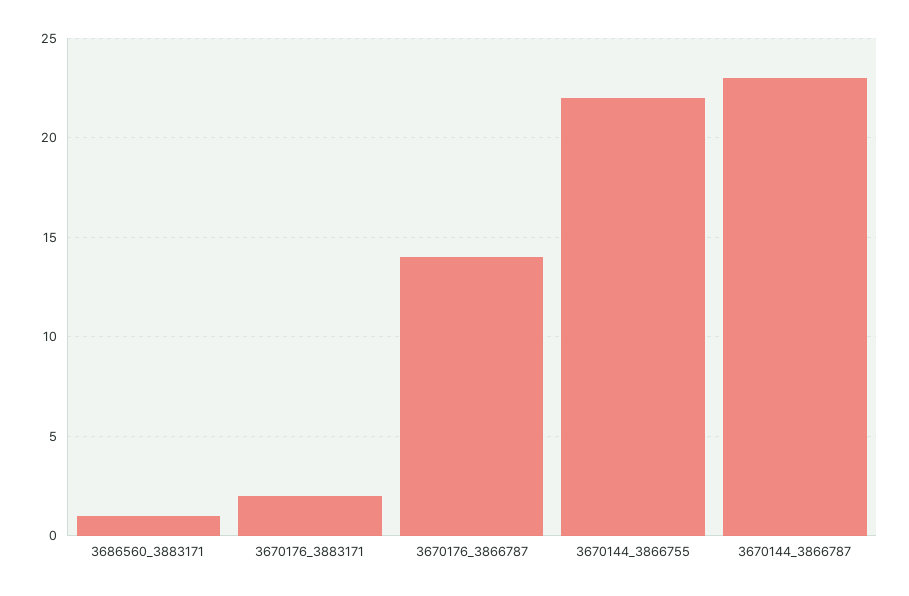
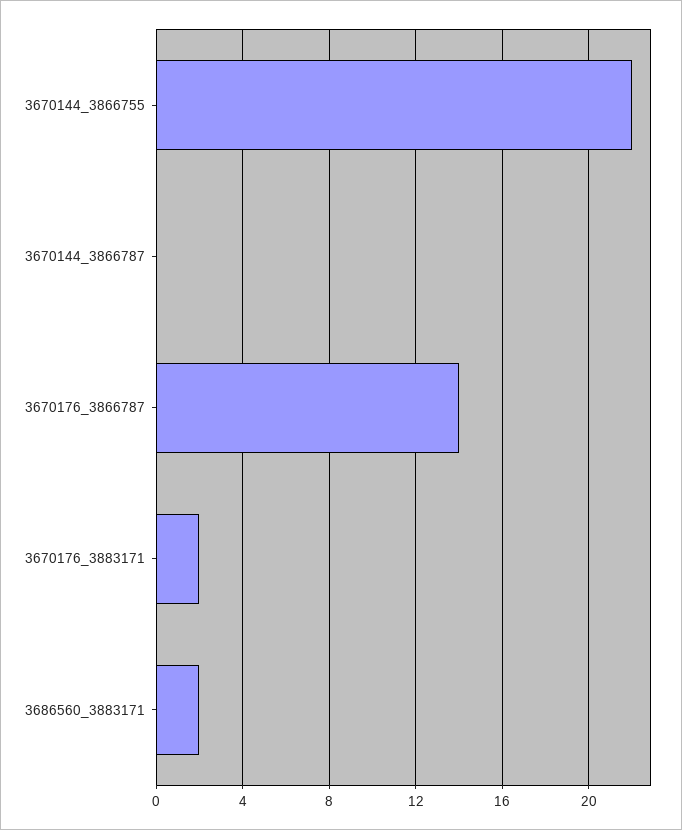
3686560_3883171: 1 -> 2
3670144_3866787: 23 -> 0

